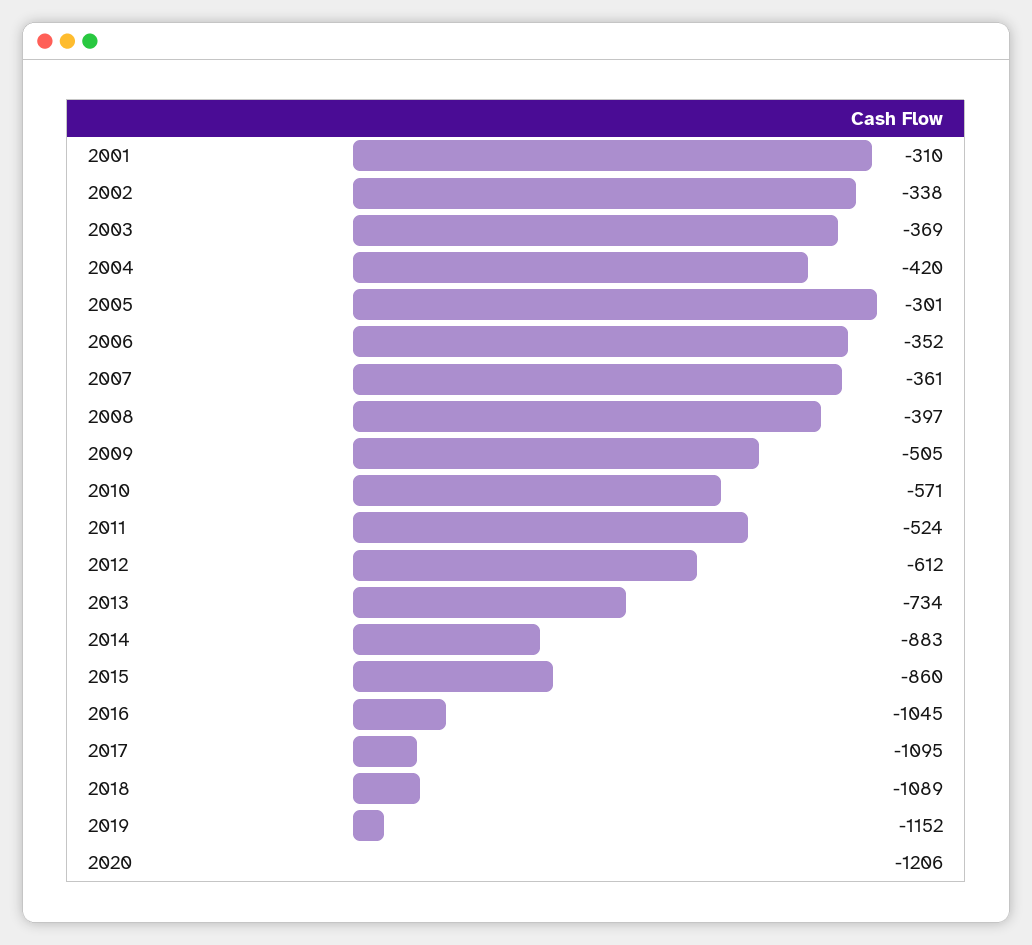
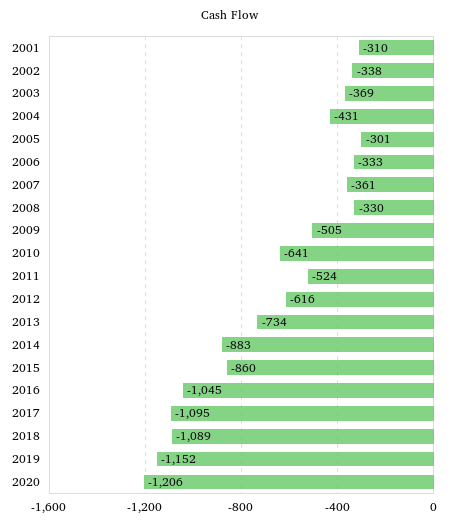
2004: -420 -> -431
2006: -352 -> -333
2008: -397 -> -330
2010: -571 -> -641
2012: -612 -> -616

